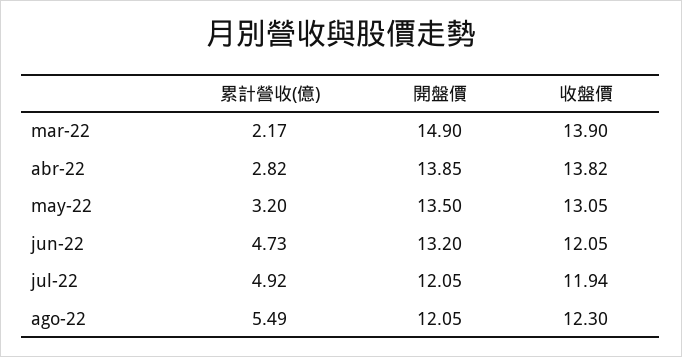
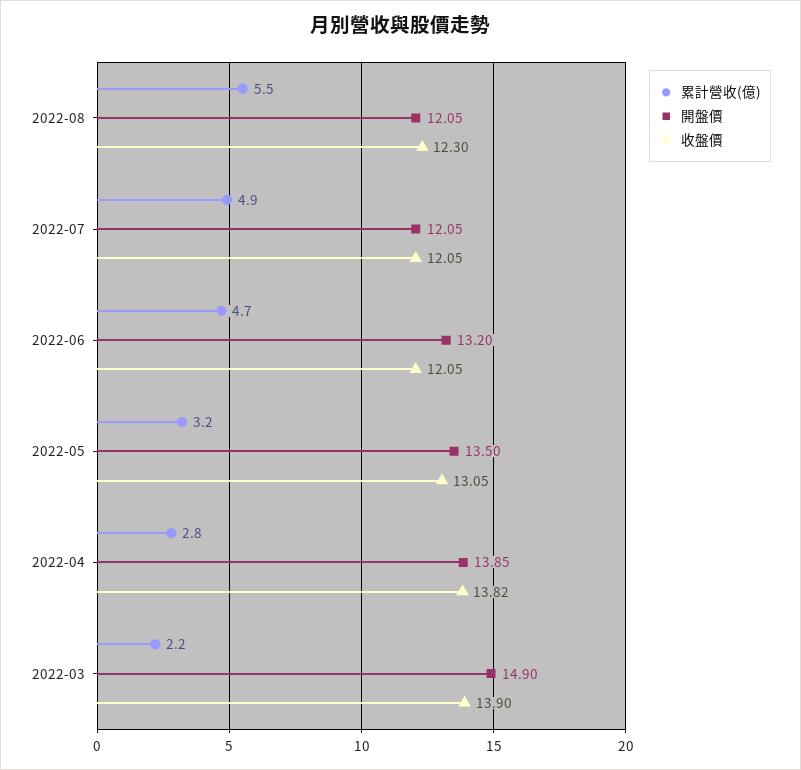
收盤價, jul-22: 11.94 -> 12.05

